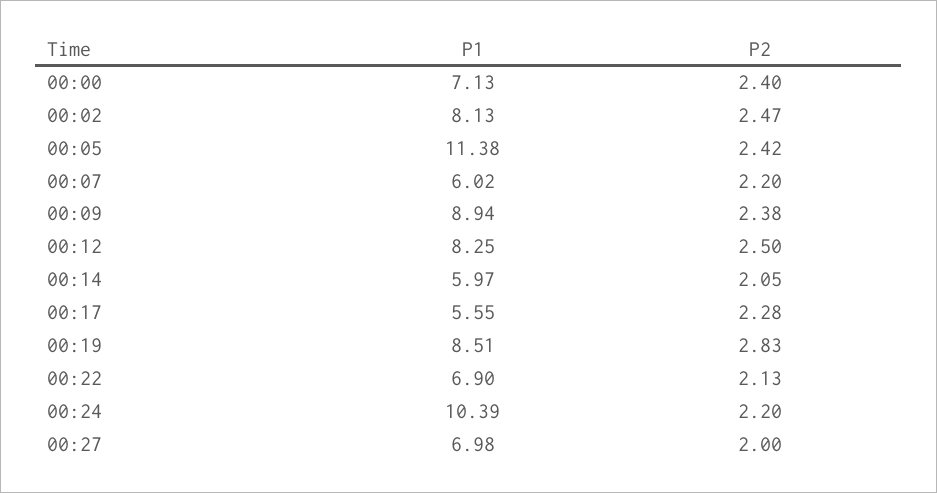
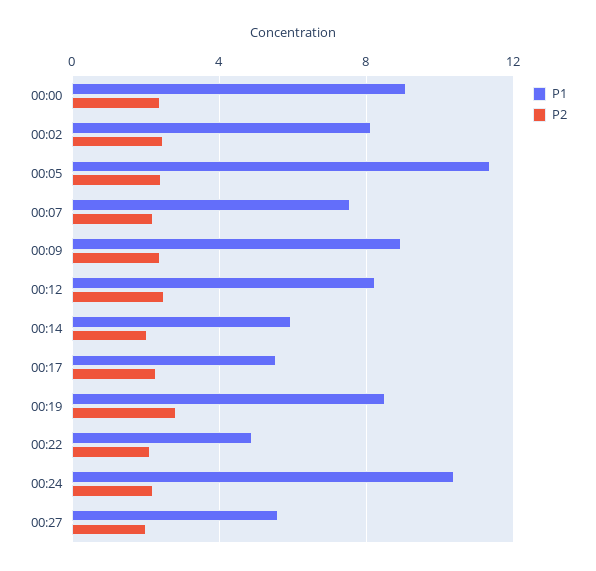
P1, 00:00: 7.13 -> 9
P1, 00:07: 6.02 -> 7.5
P1, 00:22: 6.9 -> 5
P1, 00:27: 6.98 -> 5.5

